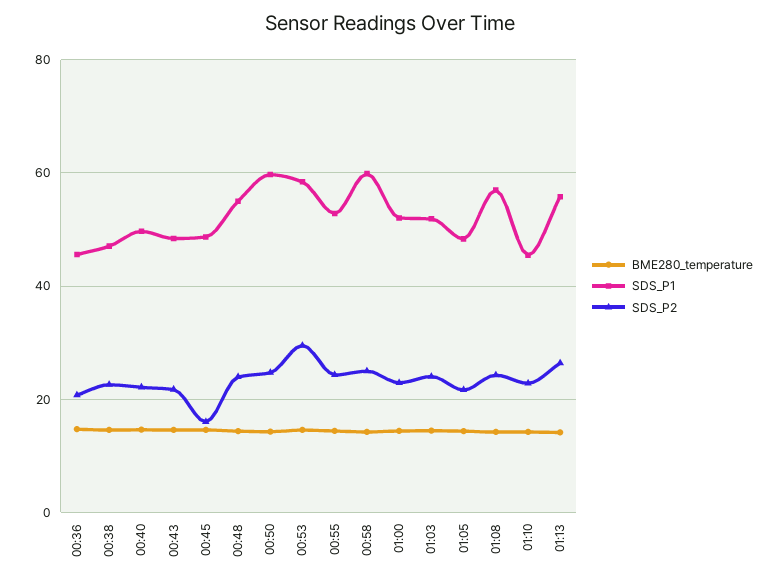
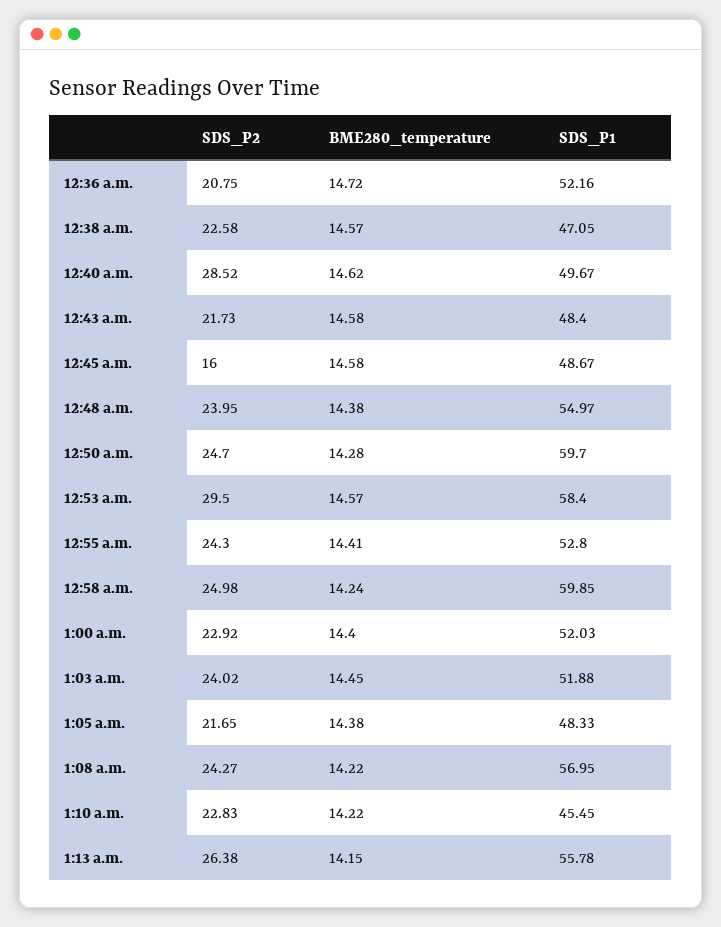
SDS_P1, 00:36: 46 -> 52.16
SDS_P2, 00:40: 22 -> 28.52

